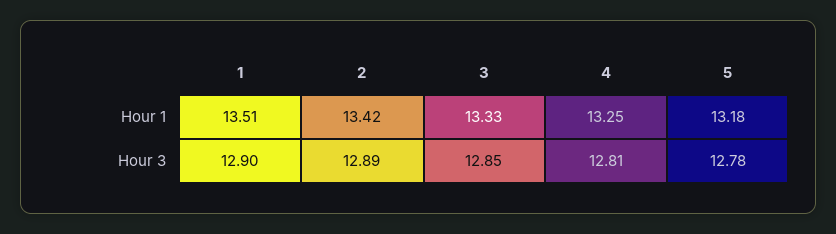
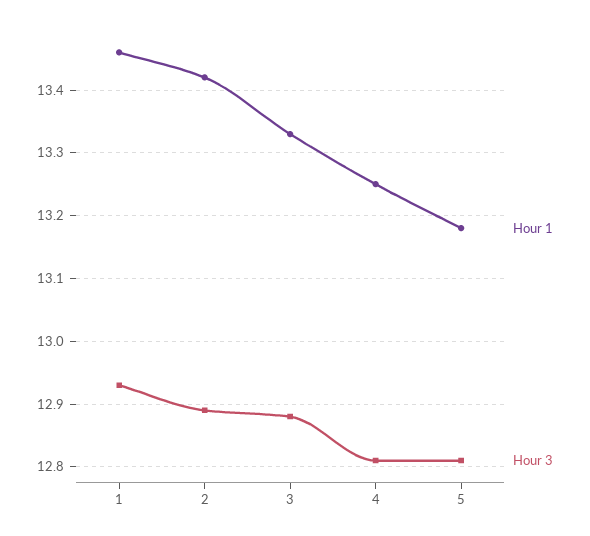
Hour 1, 1: 13.51 -> 13.46
Hour 3, 1: 12.9 -> 12.93
Hour 3, 3: 12.85 -> 12.88
Hour 3, 5: 12.78 -> 12.81

